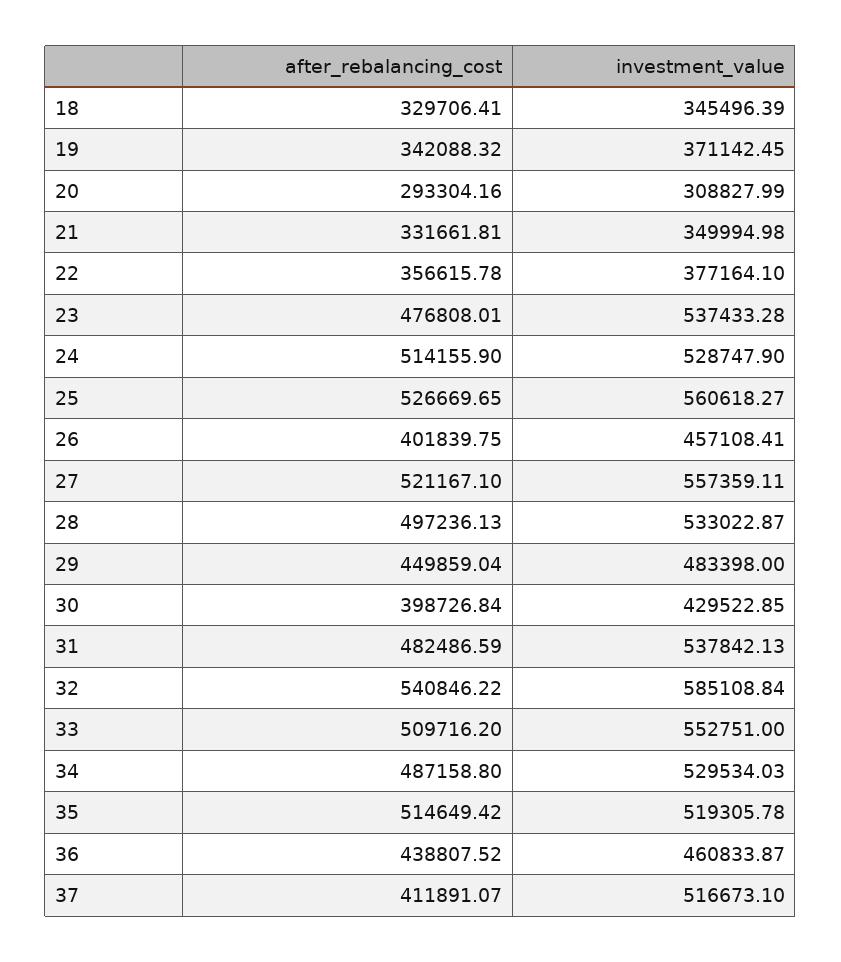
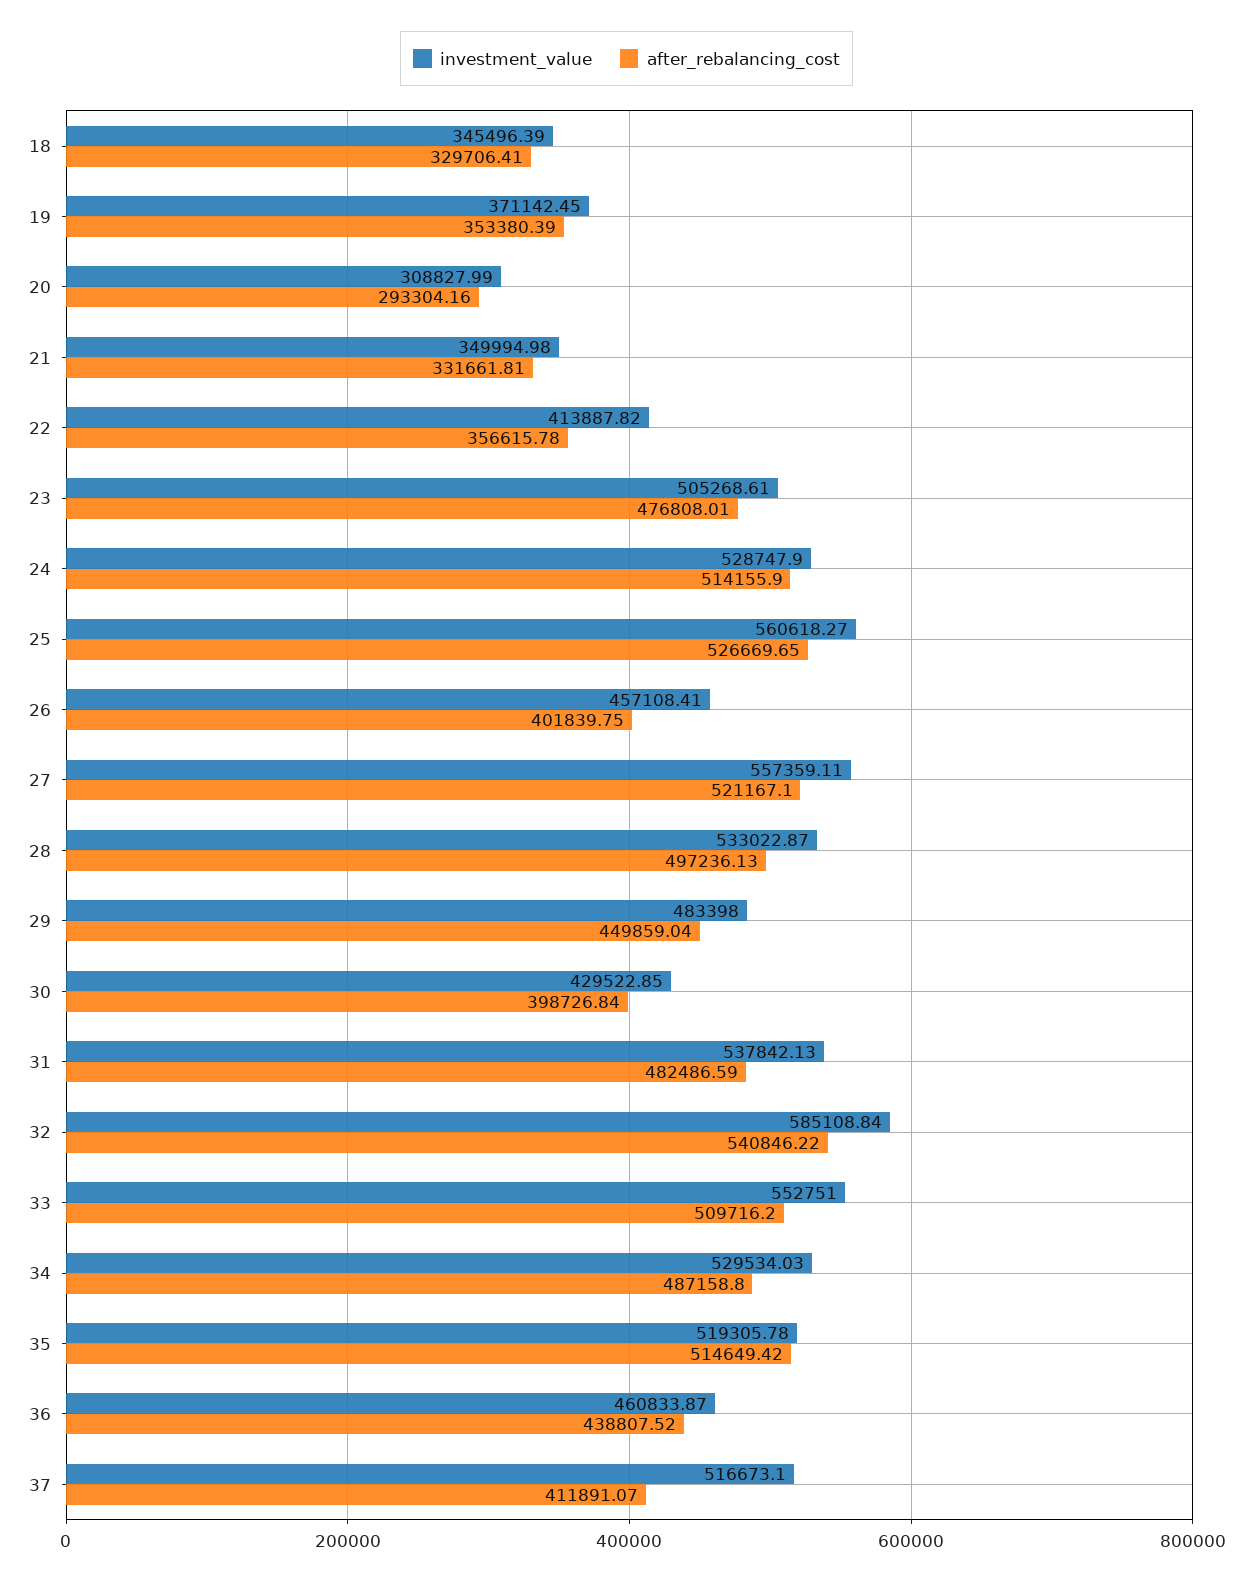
after_rebalancing_cost, 19: 342088.32 -> 353380.39
investment_value, 22: 377164.1 -> 413887.82
investment_value, 23: 537433.28 -> 505268.61

